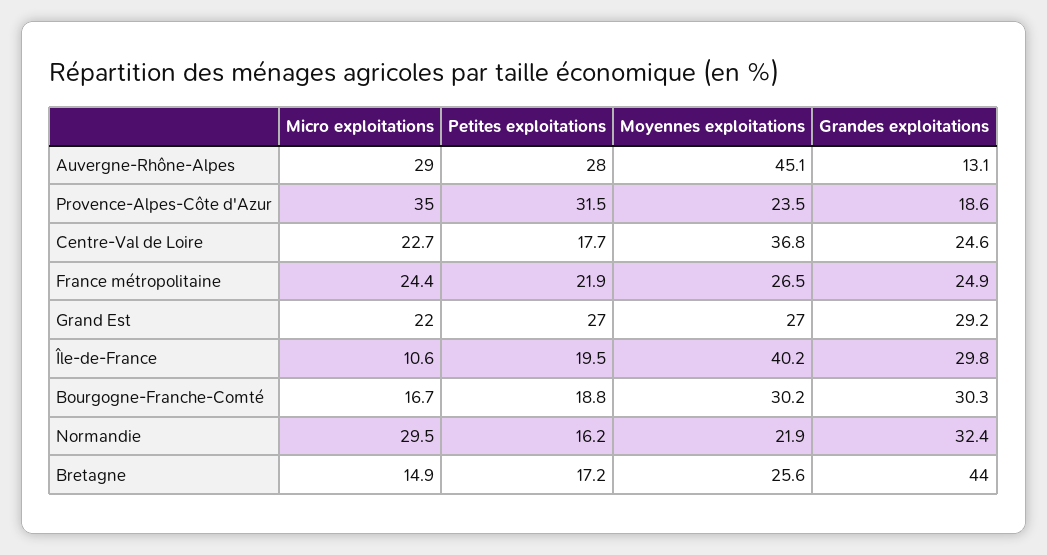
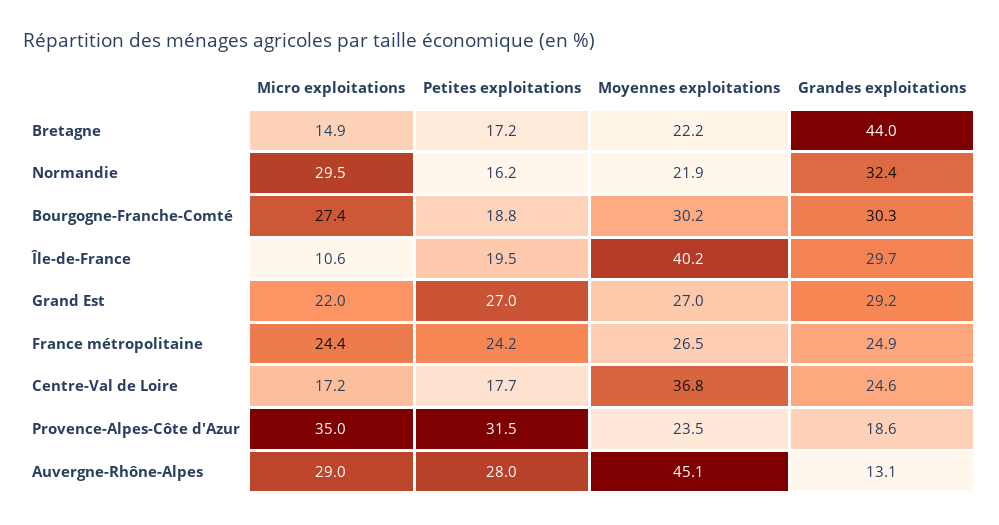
Micro exploitations, Centre-Val de Loire: 22.7 -> 17.2
Petites exploitations, France métropolitaine: 21.9 -> 24.2
Grandes exploitations, Île-de-France: 29.8 -> 29.7
Micro exploitations, Bourgogne-Franche-Comté: 16.7 -> 27.4
Moyennes exploitations, Bretagne: 25.6 -> 22.2

